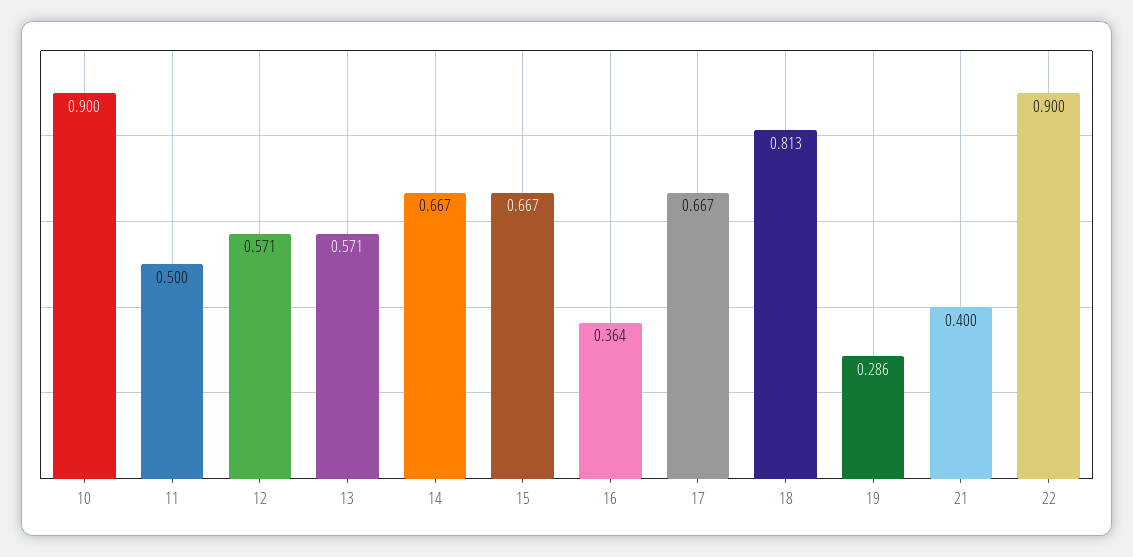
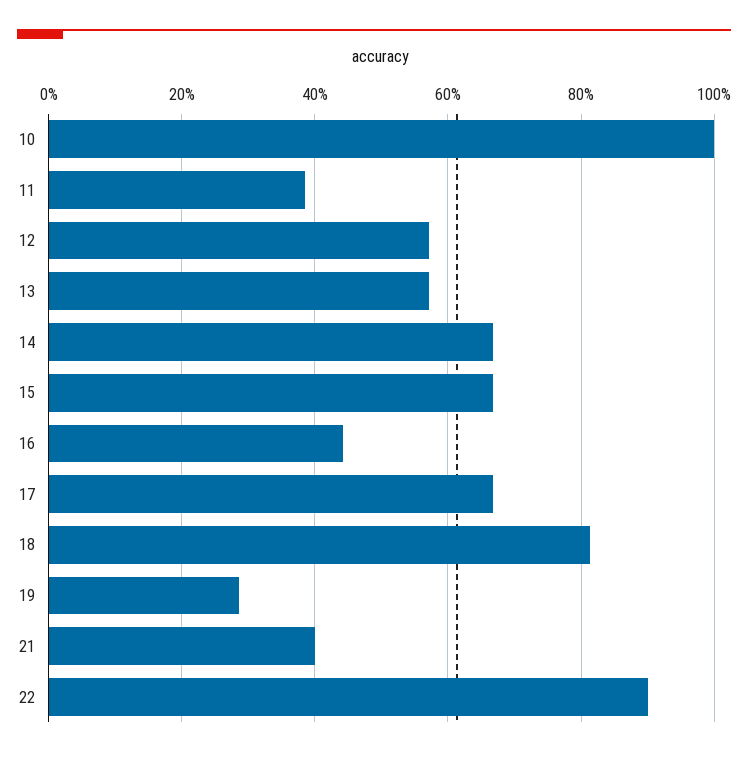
10: 0.9 -> 1
11: 0.5 -> 0.38
16: 0.364 -> 0.44

